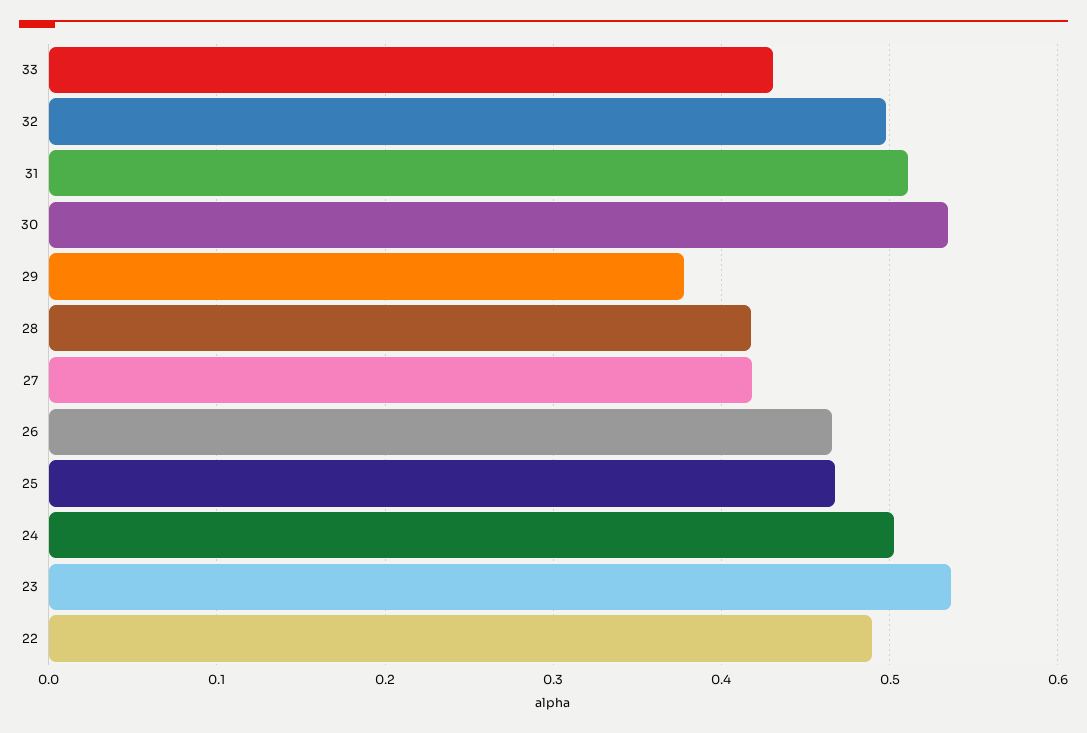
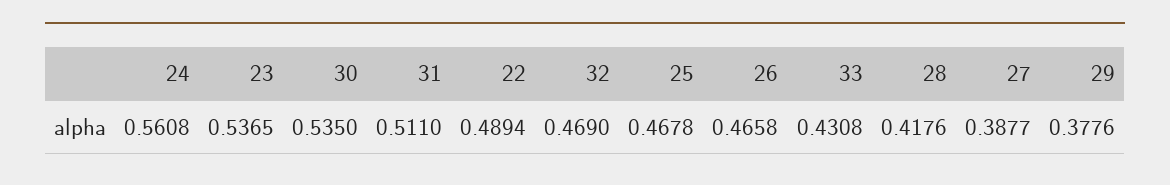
32: 0.5 -> 0.469
27: 0.42 -> 0.3877
24: 0.5 -> 0.5608

